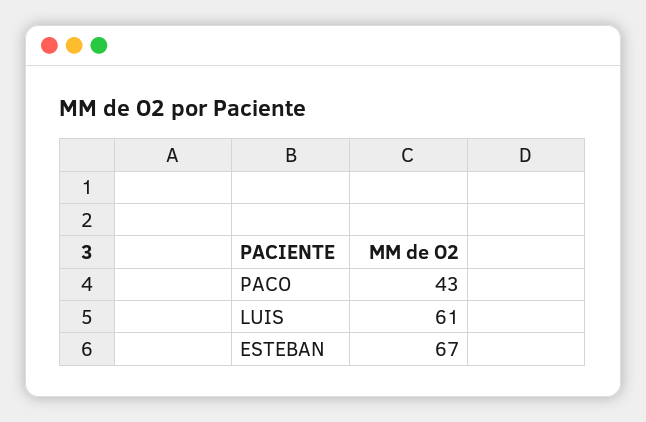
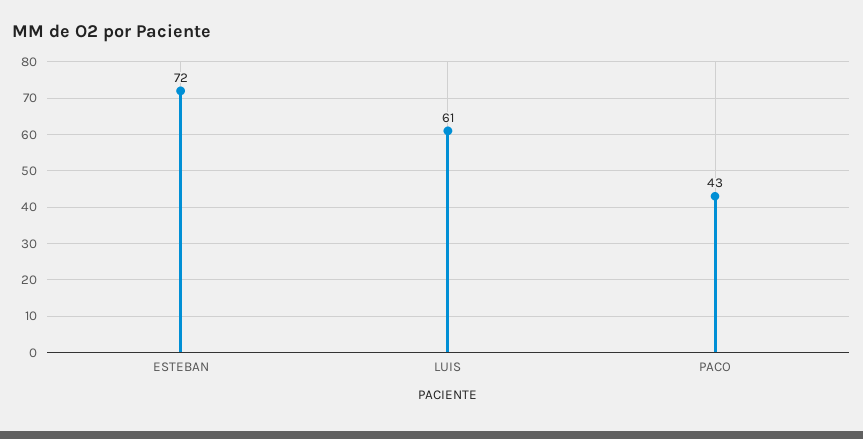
ESTEBAN: 67 -> 72

